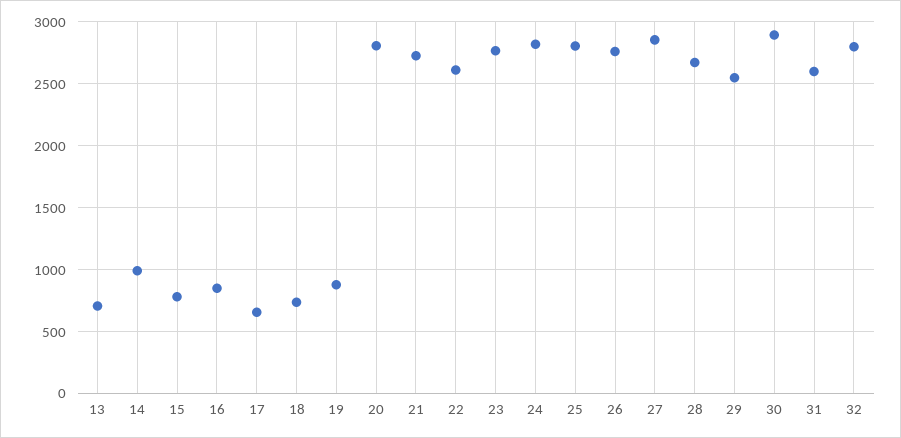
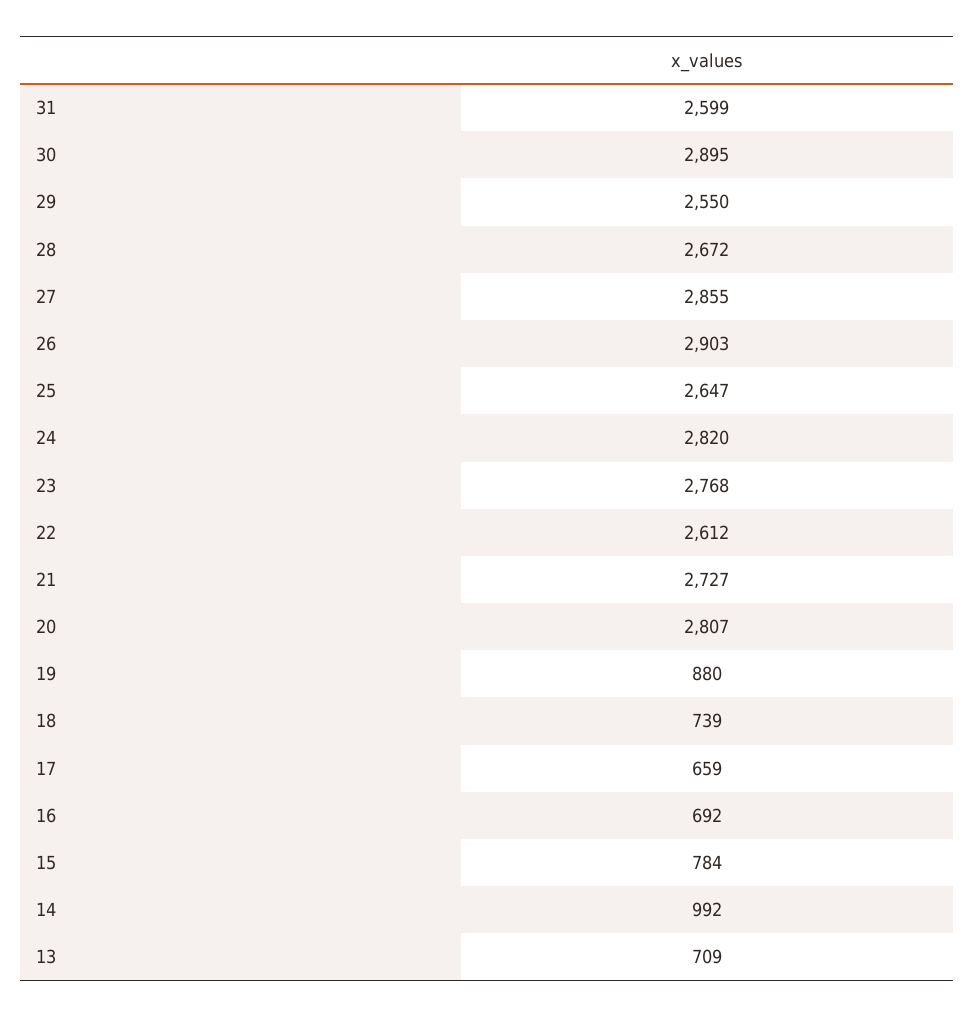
16: 850 -> 692
25: 2800 -> 2647
26: 2750 -> 2903
32: 2800 -> none

